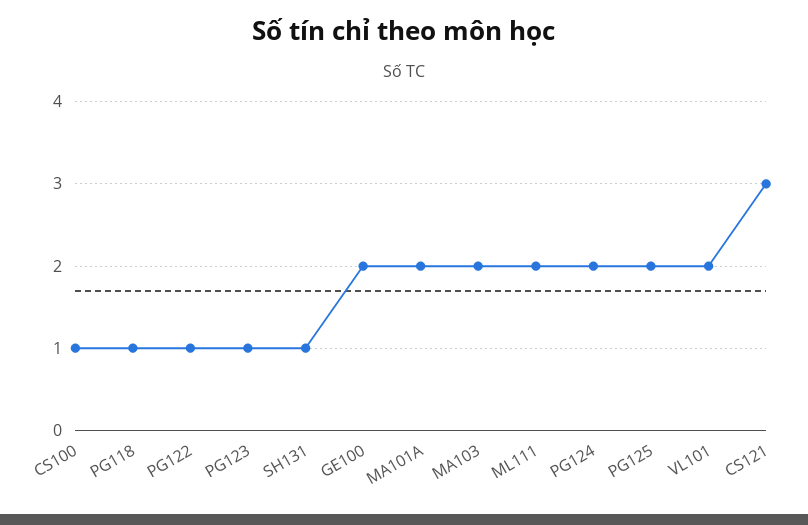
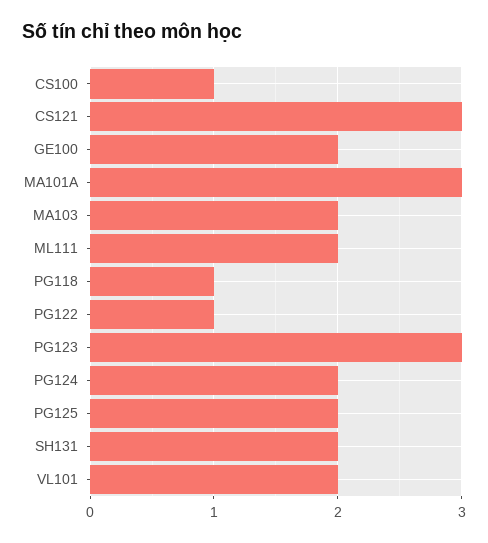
PG123: 1 -> 3
SH131: 1 -> 2
MA101A: 2 -> 3

